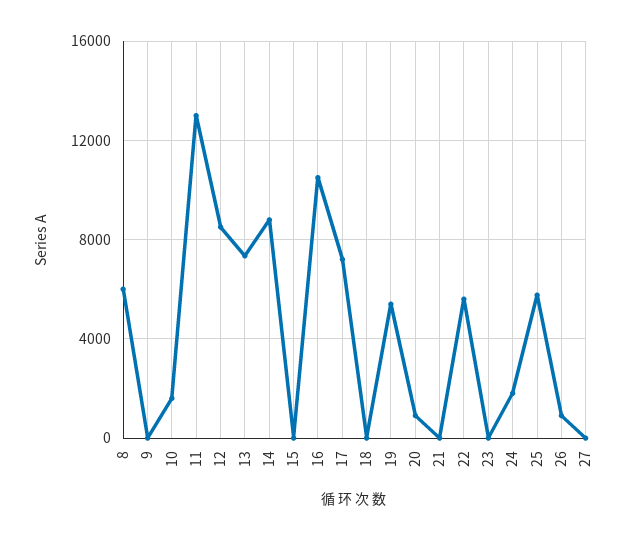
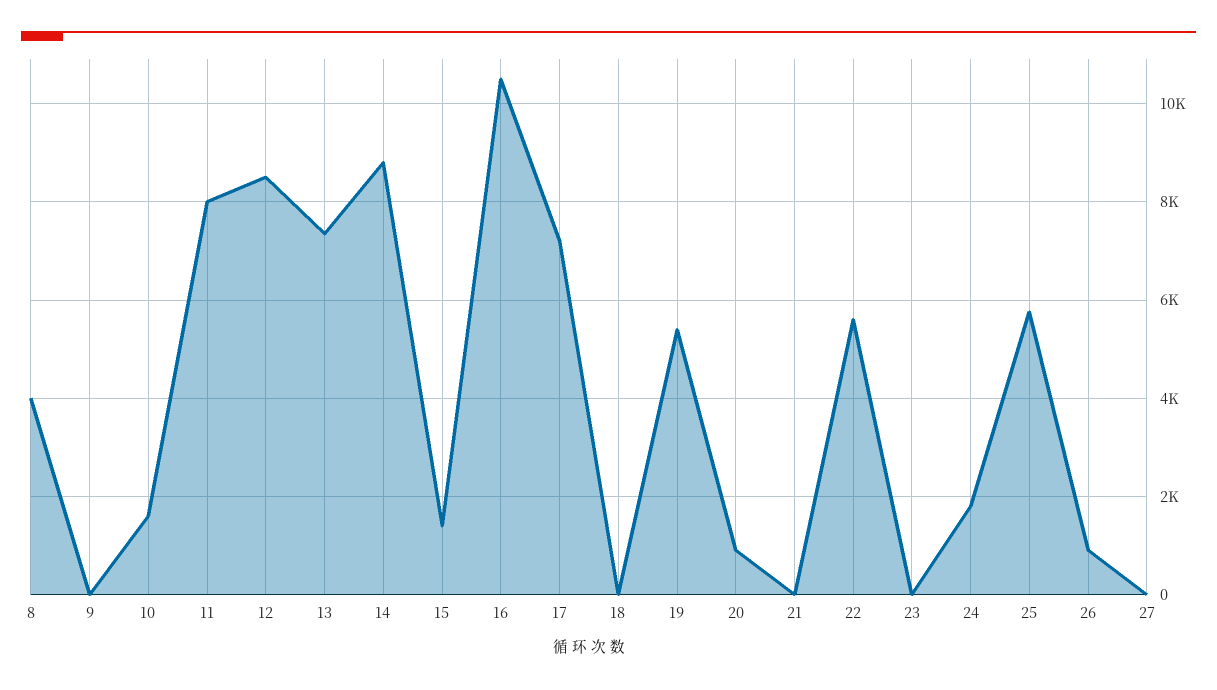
8: 6000 -> 4000
11: 13000 -> 8000
15: 0 -> 1400

